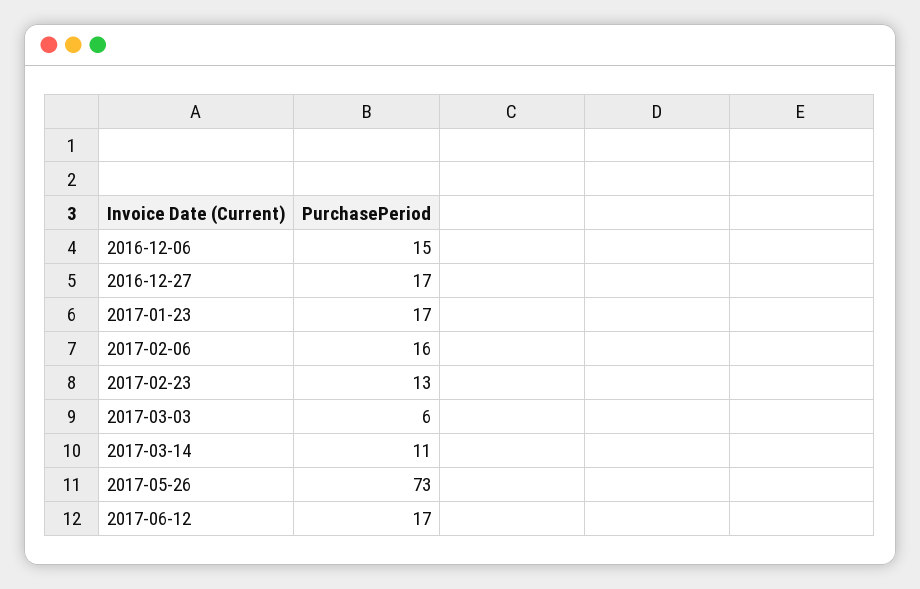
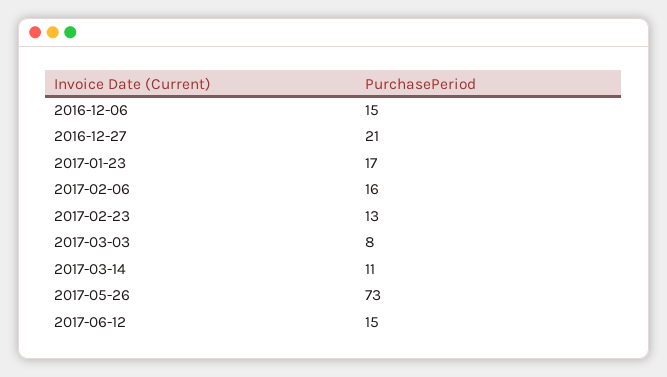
2016-12-27: 17 -> 21
2017-03-03: 6 -> 8
2017-06-12: 17 -> 15

